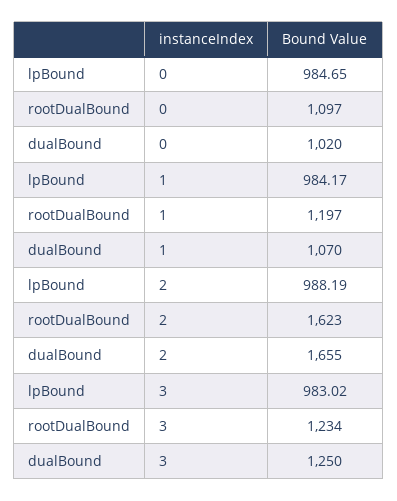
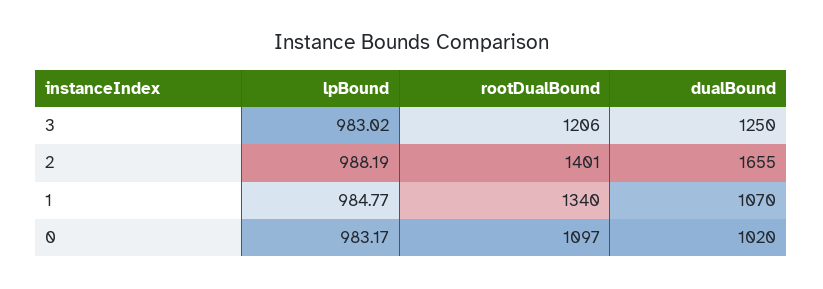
lpBound, 0: 984.65 -> 983.17
lpBound, 1: 984.17 -> 984.77
rootDualBound, 1: 1197 -> 1340
rootDualBound, 2: 1623 -> 1401
rootDualBound, 3: 1234 -> 1206

